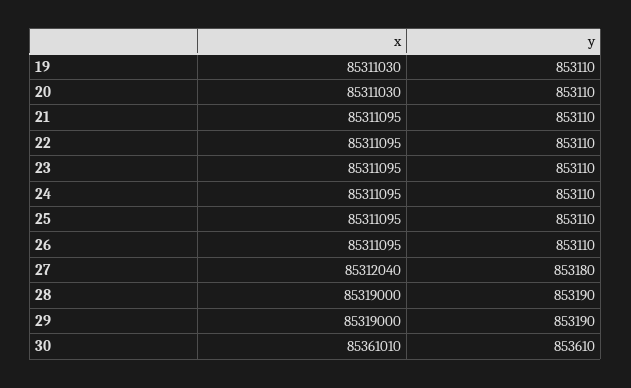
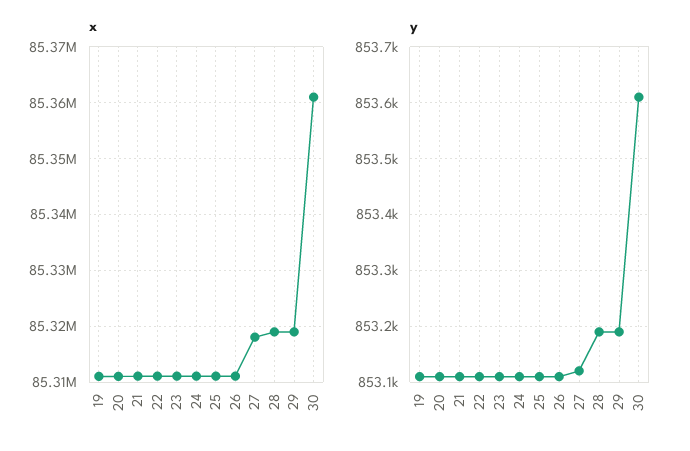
x, 27: 85312040 -> 85318000
y, 27: 853180 -> 853120

